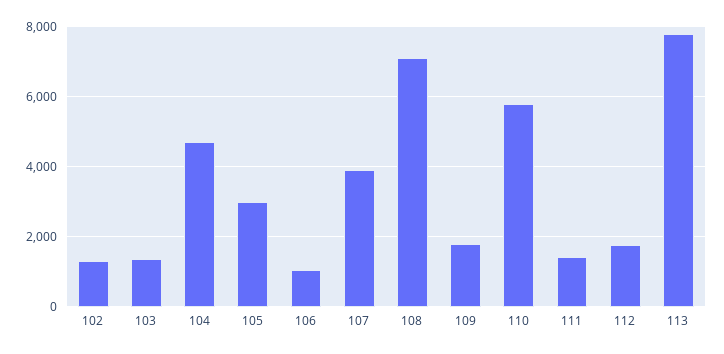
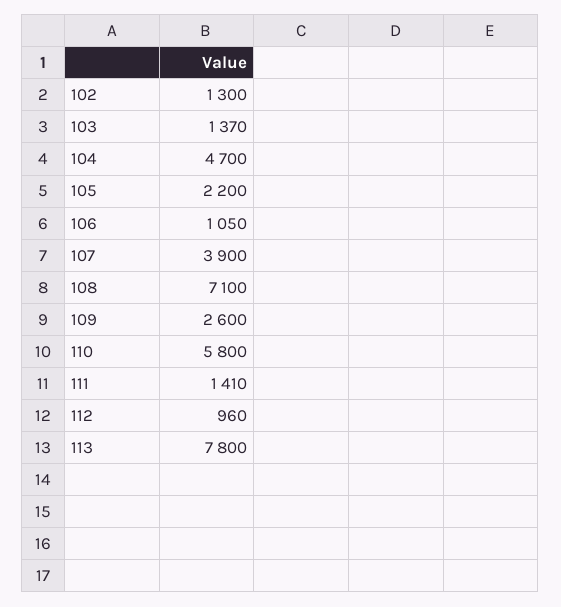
105: 3000 -> 2200
109: 1800 -> 2600
112: 1800 -> 960

